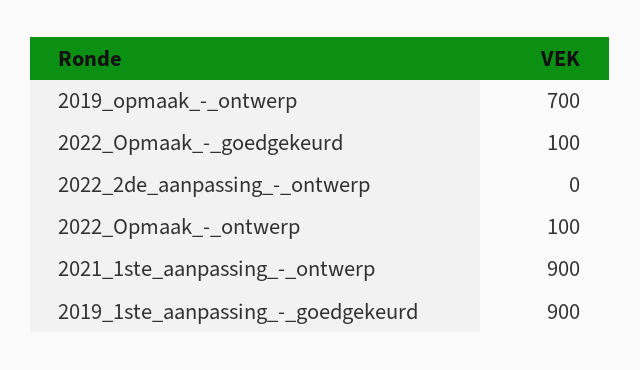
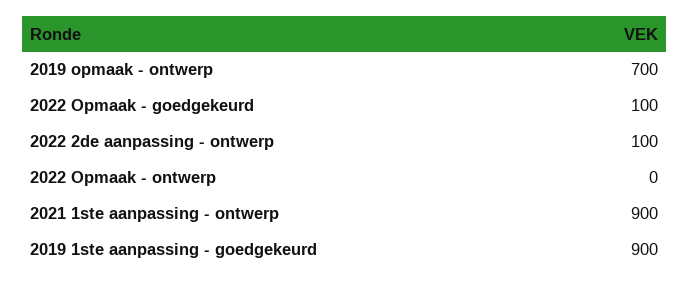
2022_2de_aanpassing_-_ontwerp: 0 -> 100
2022_Opmaak_-_ontwerp: 100 -> 0

